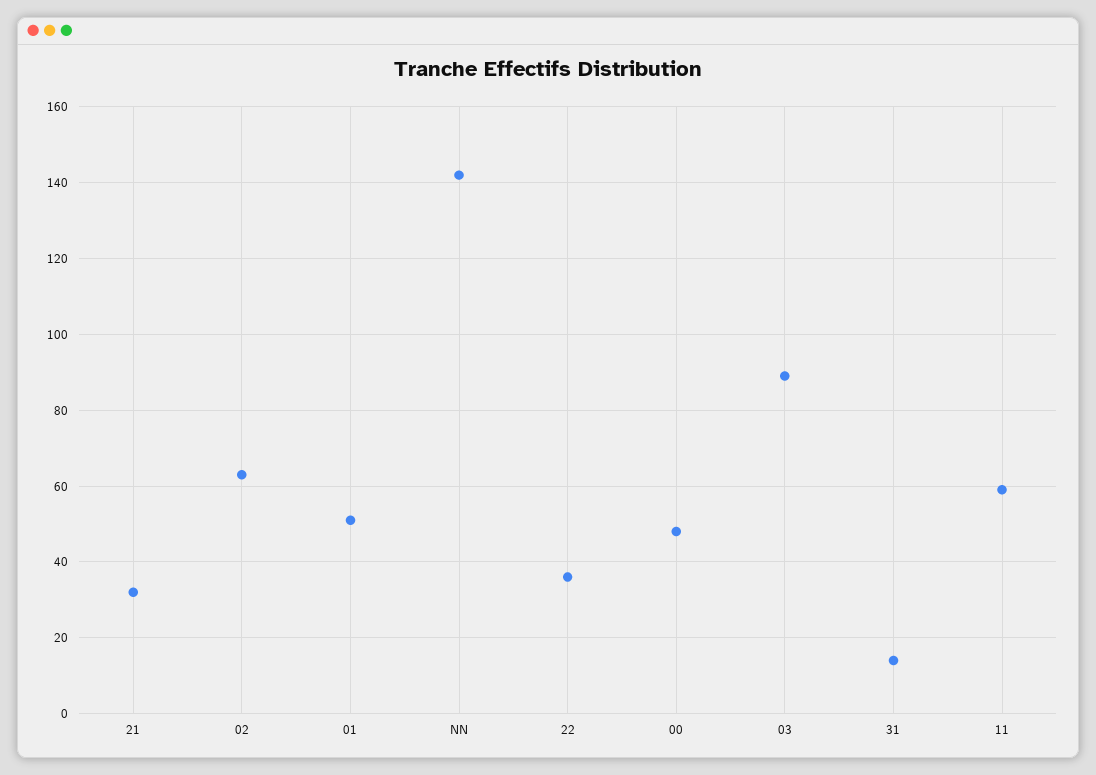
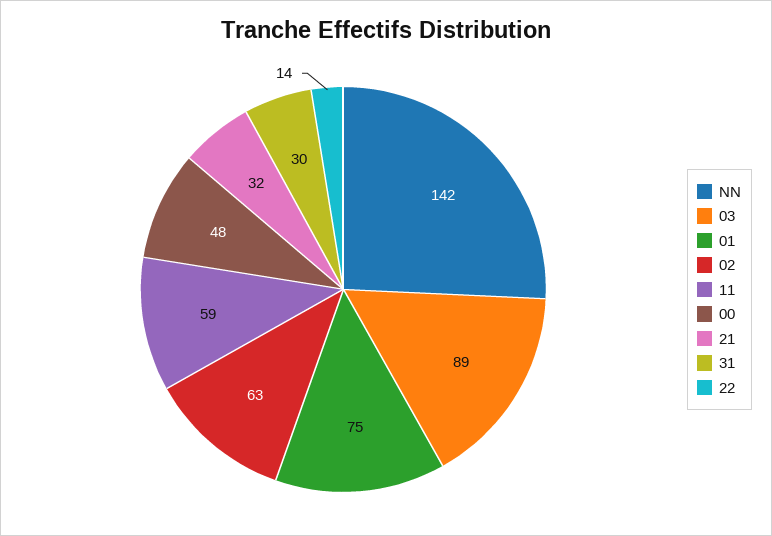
01: 50 -> 75
22: 35 -> 14
31: 15 -> 30

